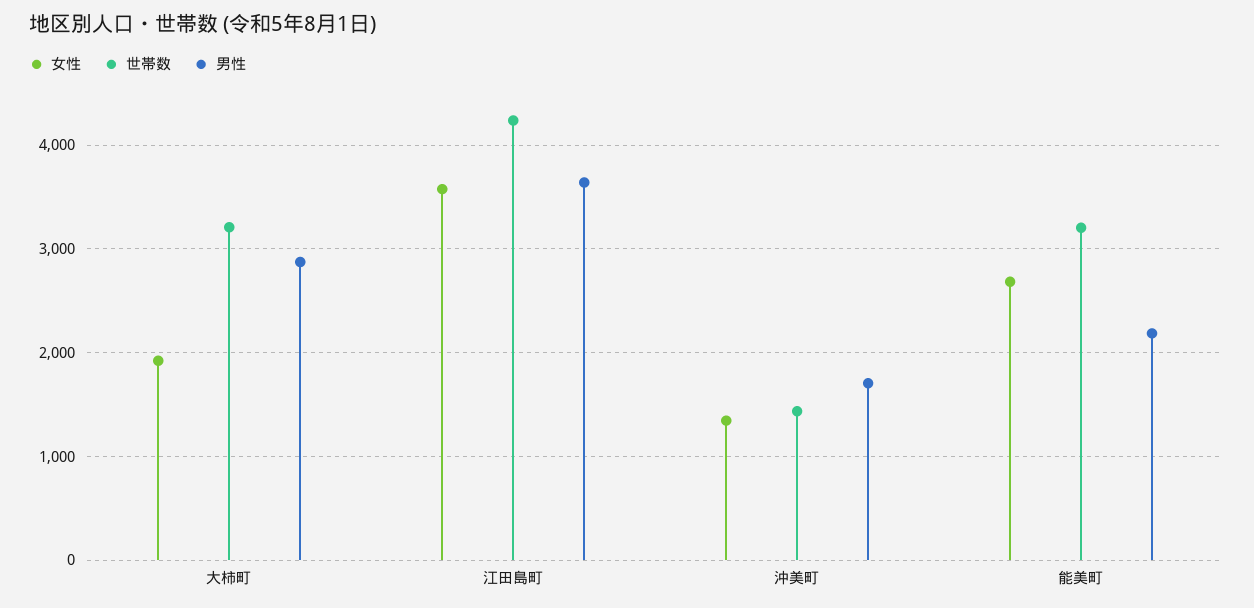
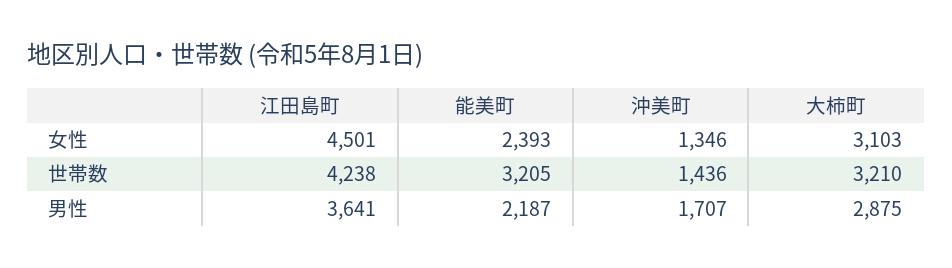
女性, 大柿町: 1900 -> 3103
女性, 江田島町: 3600 -> 4501
女性, 能美町: 2700 -> 2393

